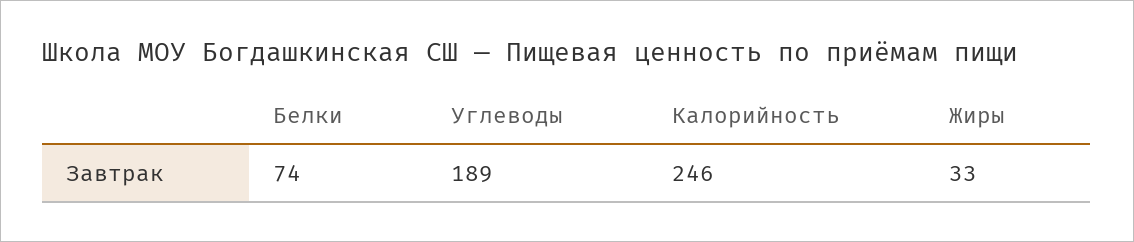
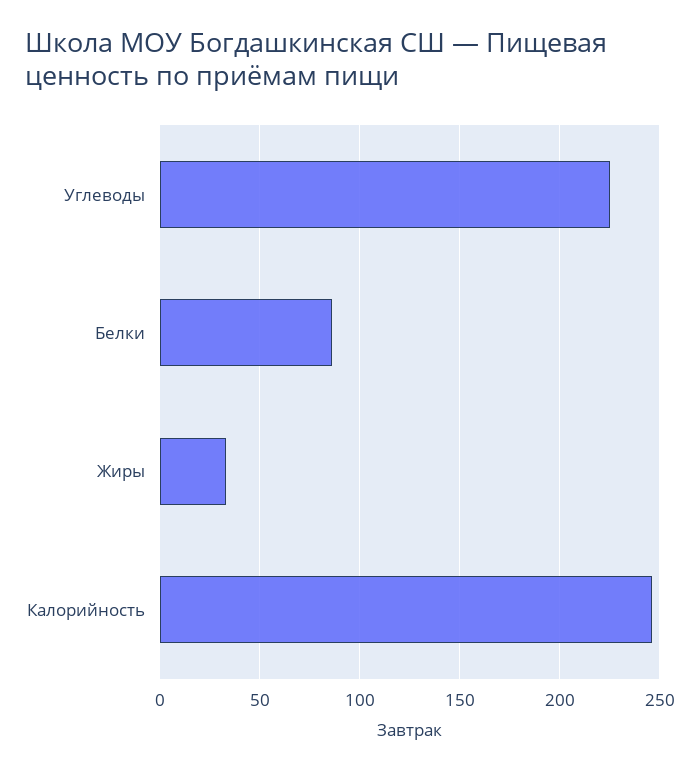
Белки: 74 -> 85
Углеводы: 189 -> 225

